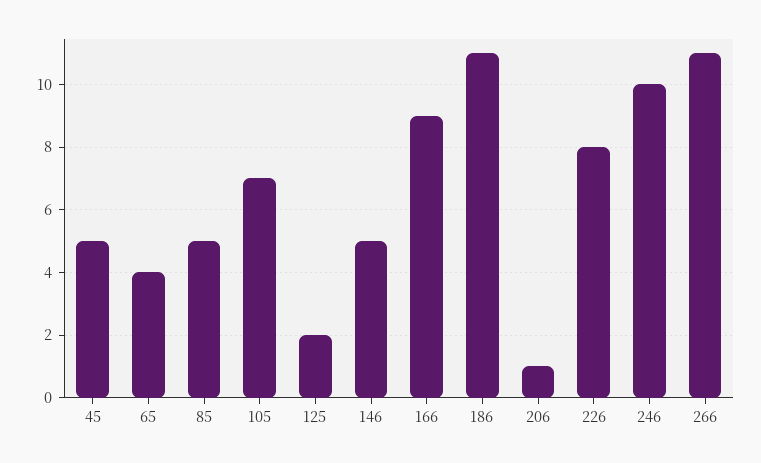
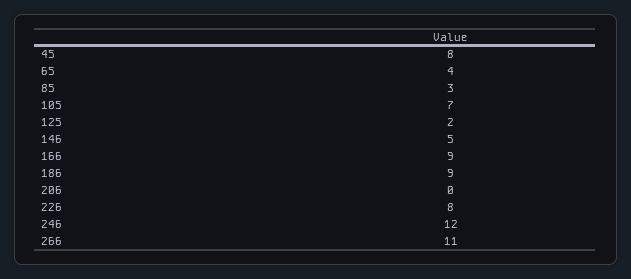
45: 5 -> 8
85: 5 -> 3
186: 11 -> 9
206: 1 -> 0
246: 10 -> 12

